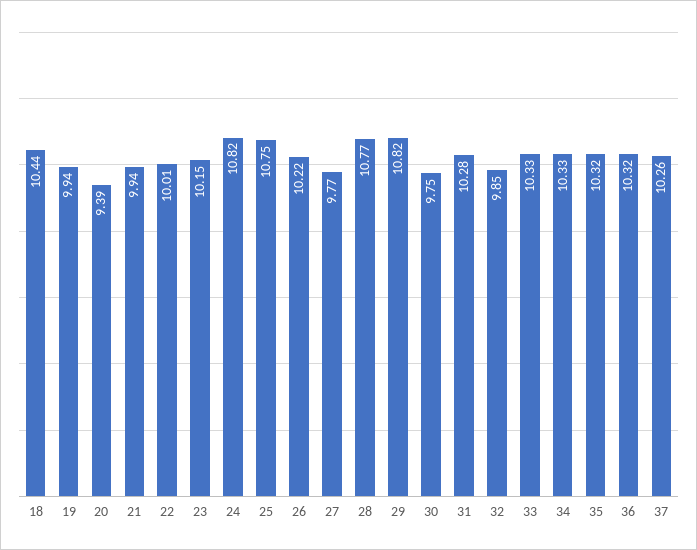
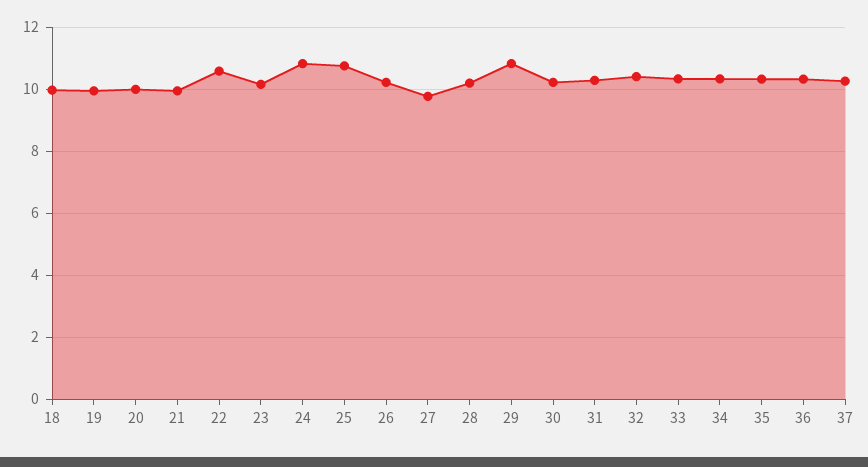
18: 10.44 -> 10
20: 9.39 -> 10
22: 10.01 -> 10.6
28: 10.77 -> 10.2
30: 9.75 -> 10.2
32: 9.85 -> 10.4

